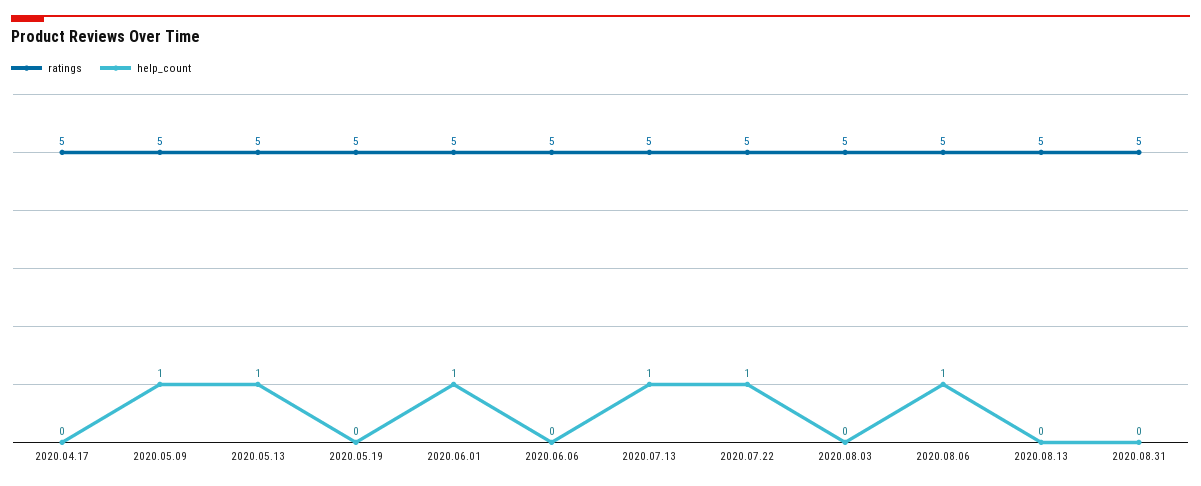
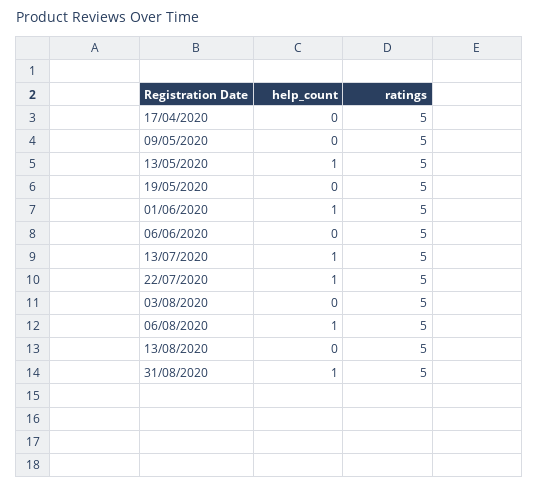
help_count, 2020.05.09: 1 -> 0
help_count, 2020.08.31: 0 -> 1

